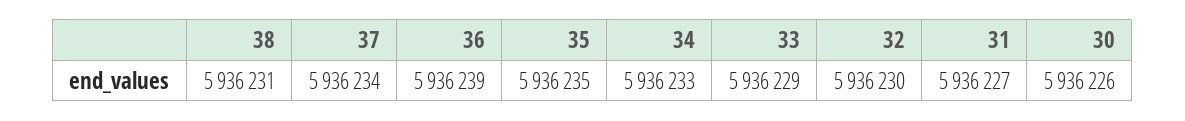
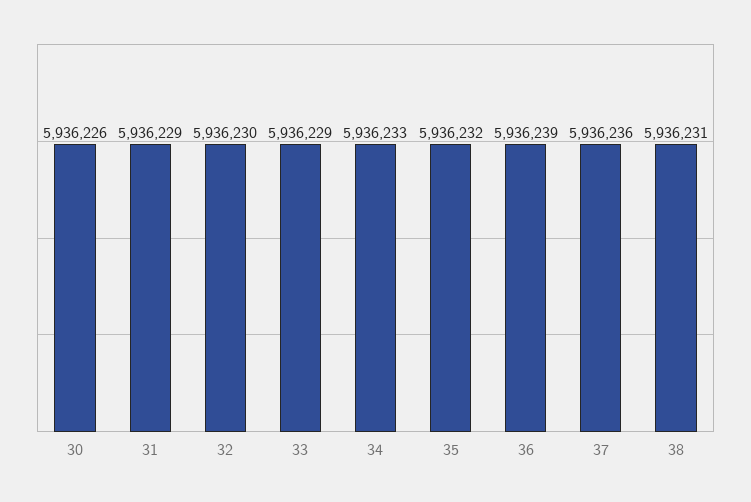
37: 5936234 -> 5936236
35: 5936235 -> 5936232
31: 5936227 -> 5936229

